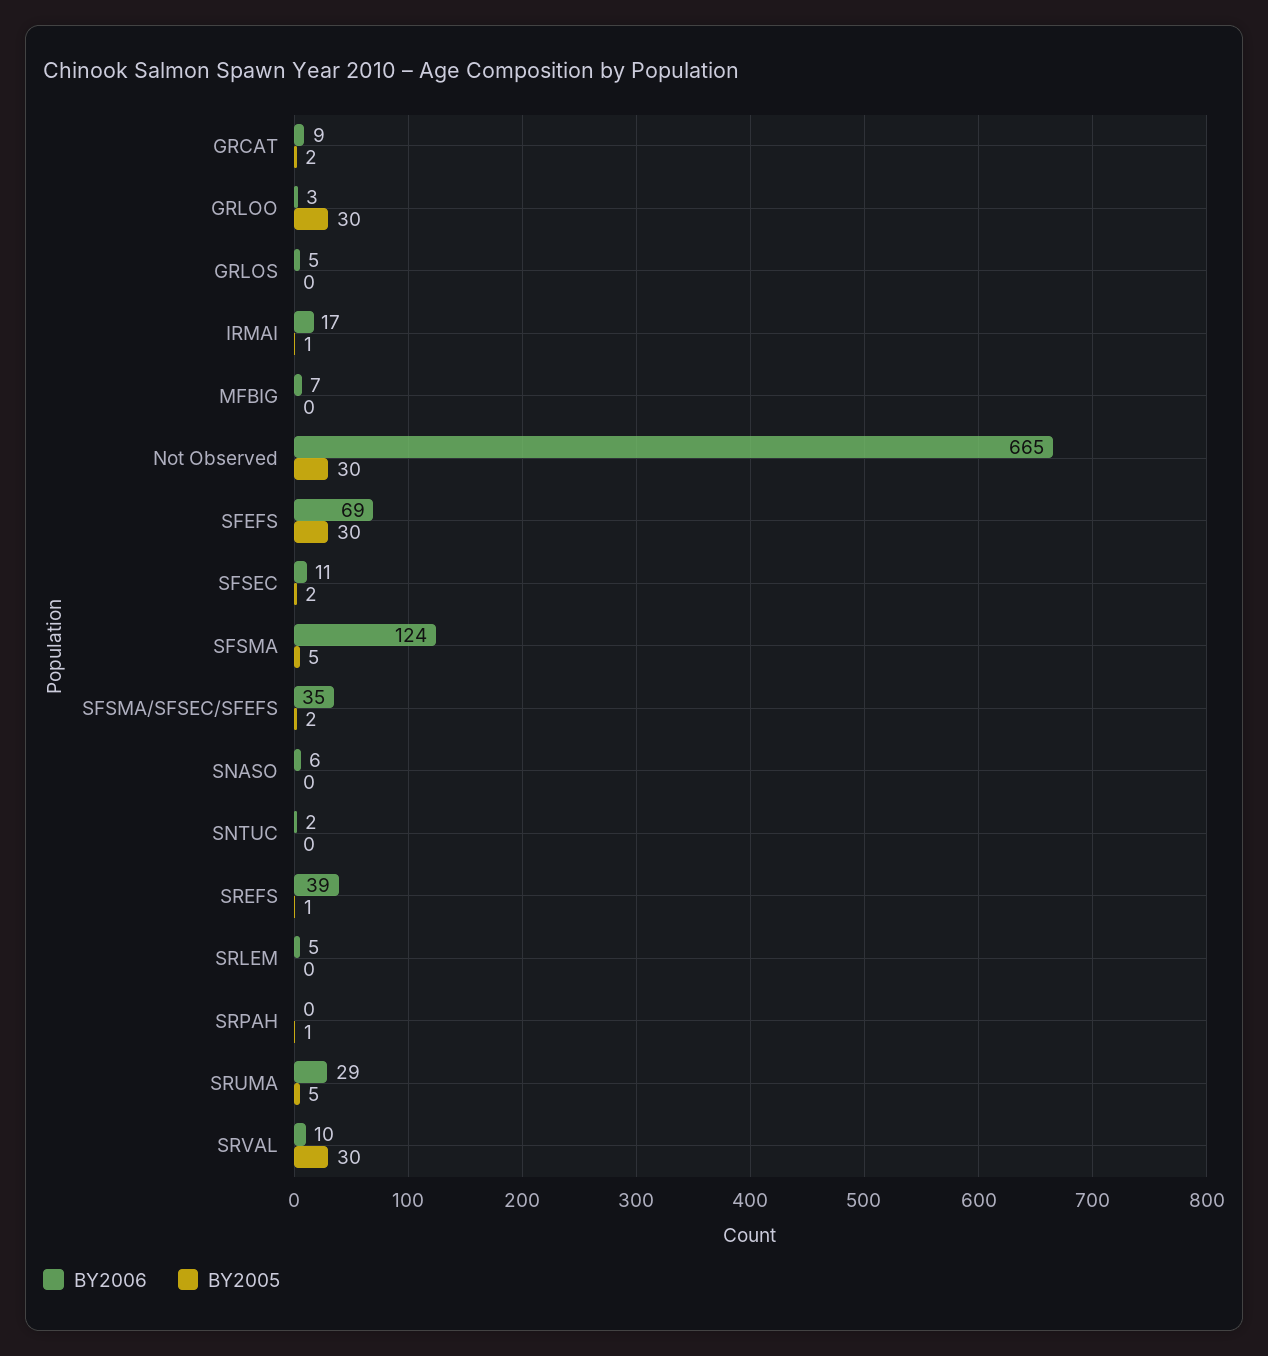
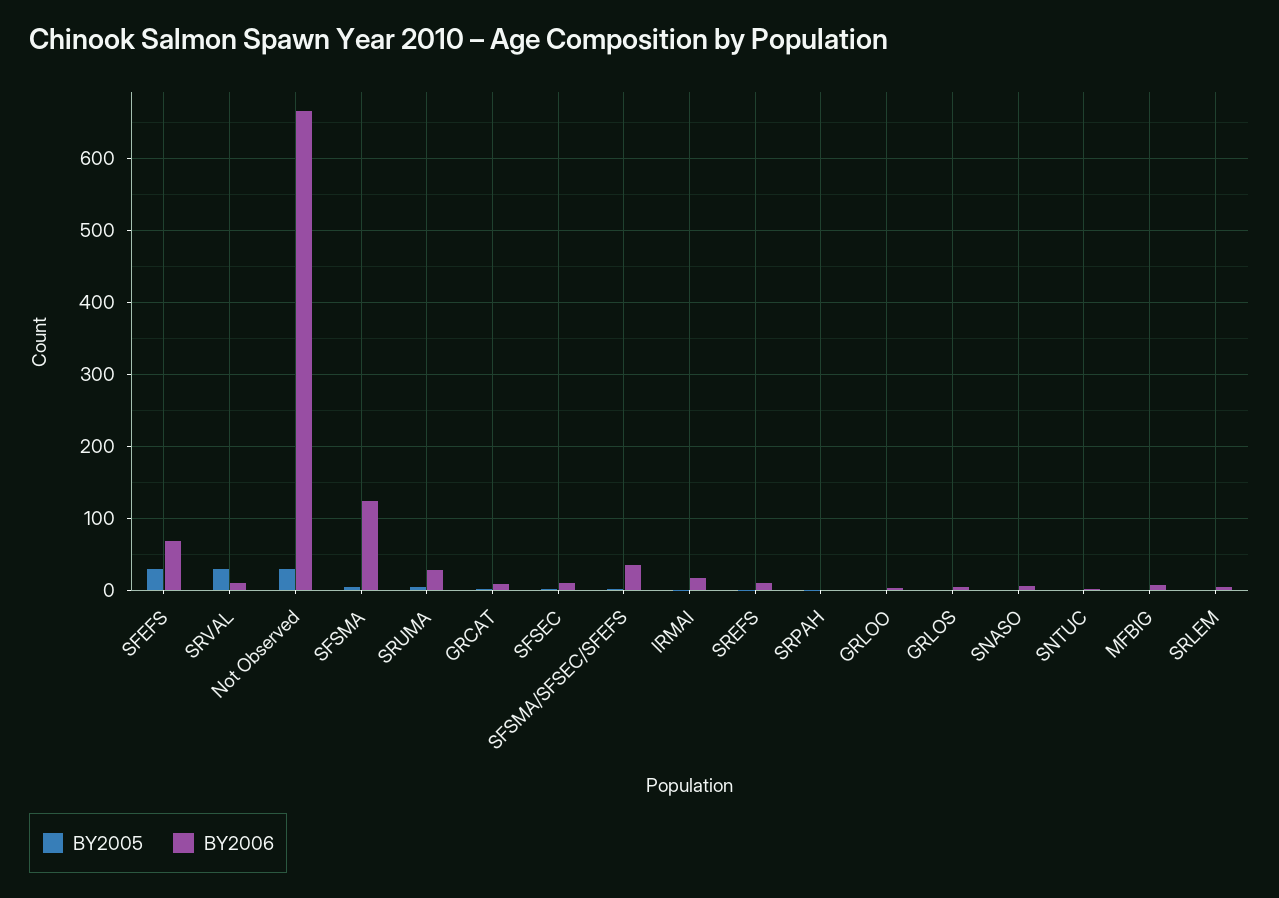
BY2005, GRLOO: 30 -> 0
BY2006, SREFS: 39 -> 10

